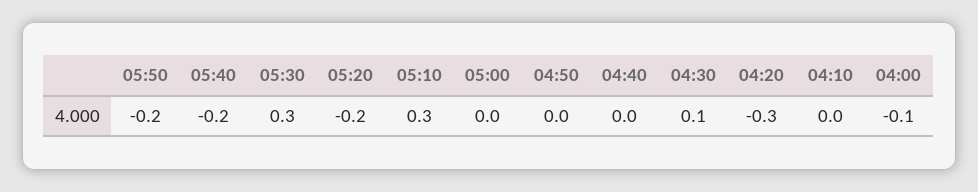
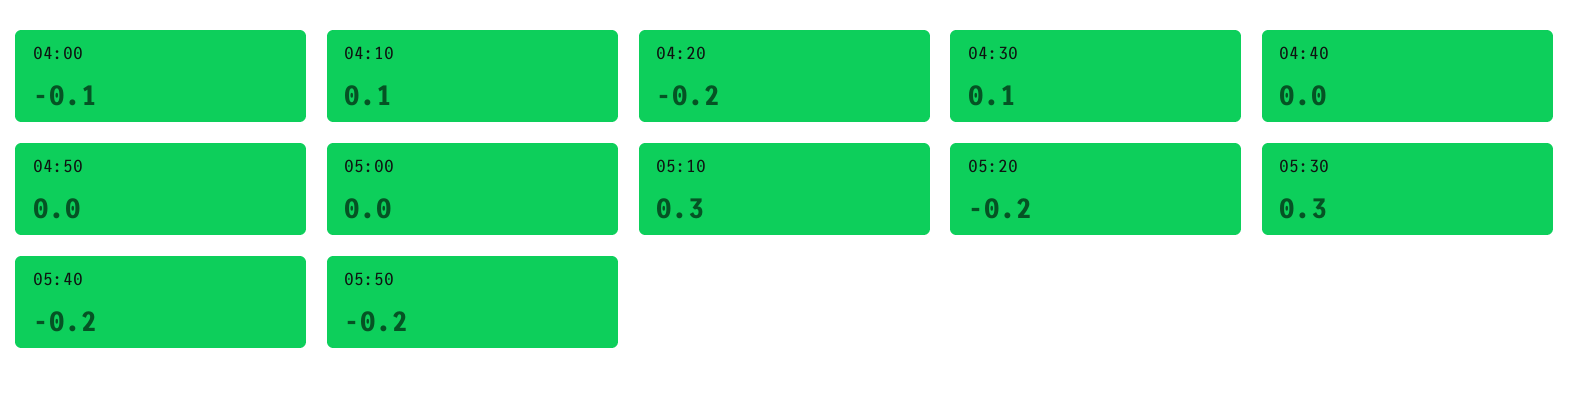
04:20: -0.3 -> -0.2
04:10: 0 -> 0.1

